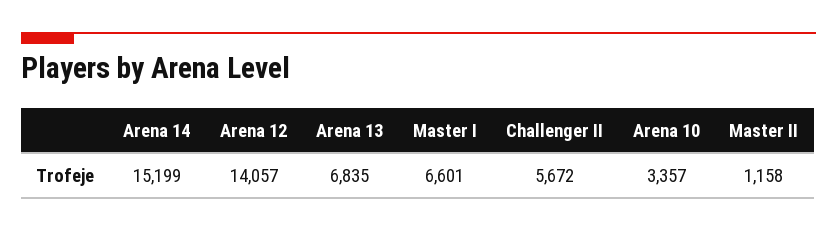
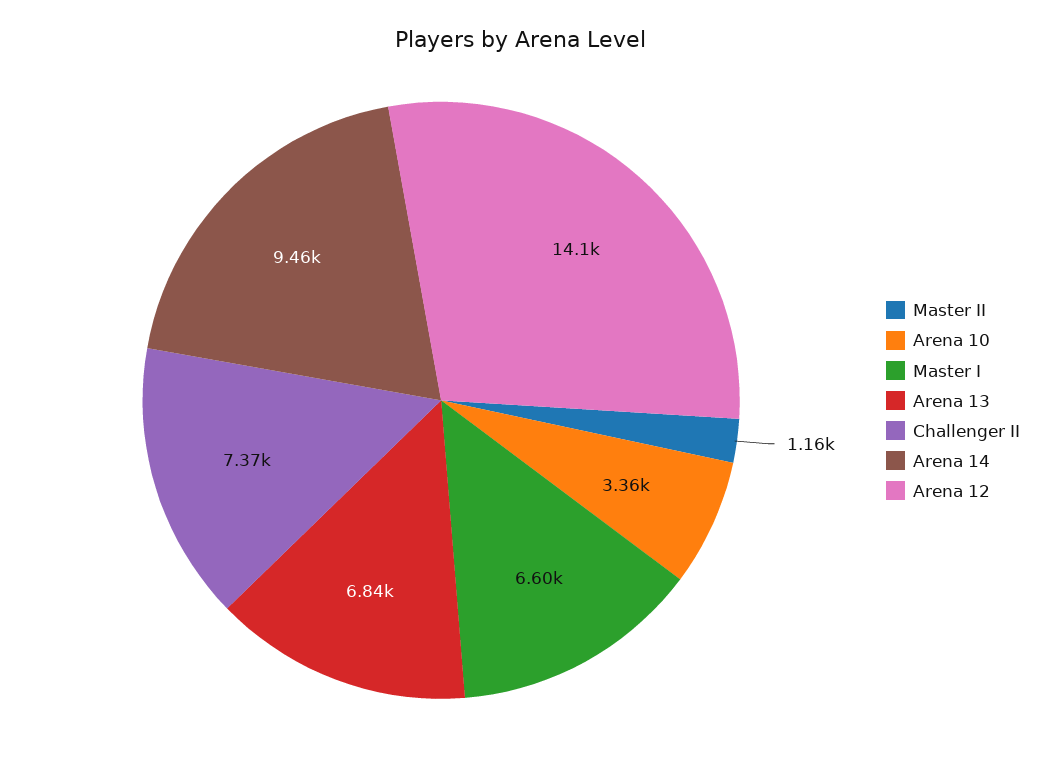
Arena 14: 15199 -> 9460
Challenger II: 5672 -> 7370

